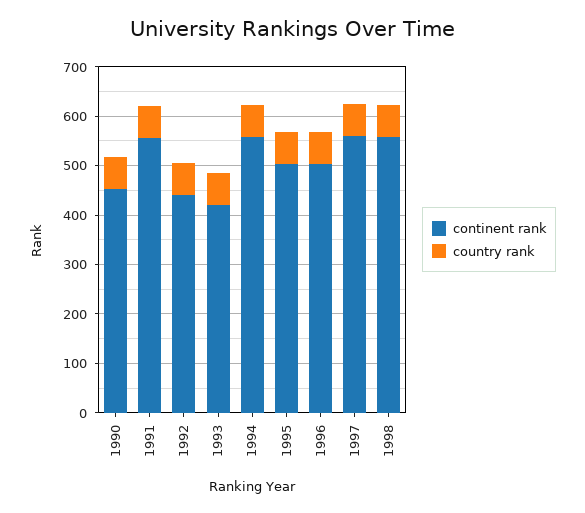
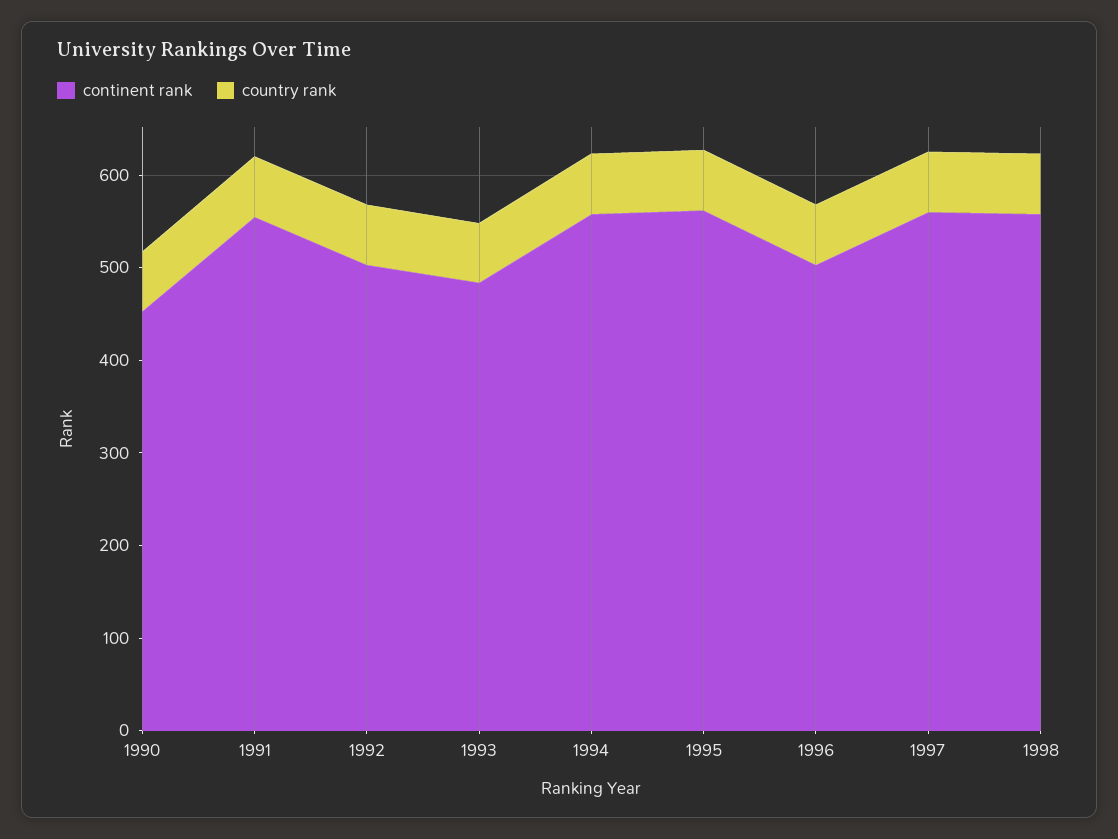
continent rank, 1992: 440 -> 500
continent rank, 1993: 420 -> 480
continent rank, 1995: 500 -> 560

